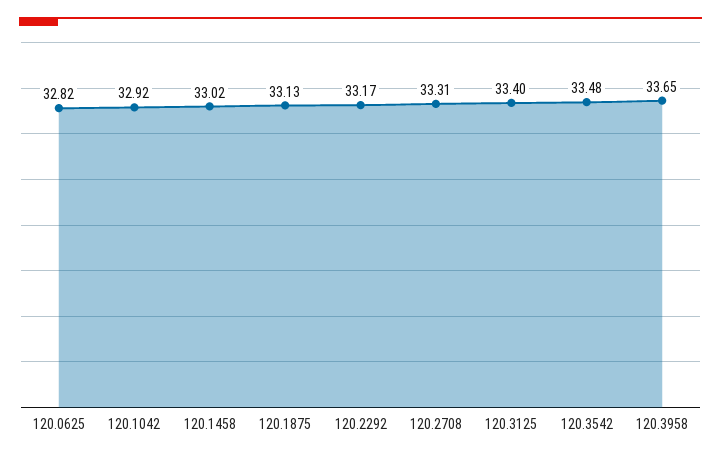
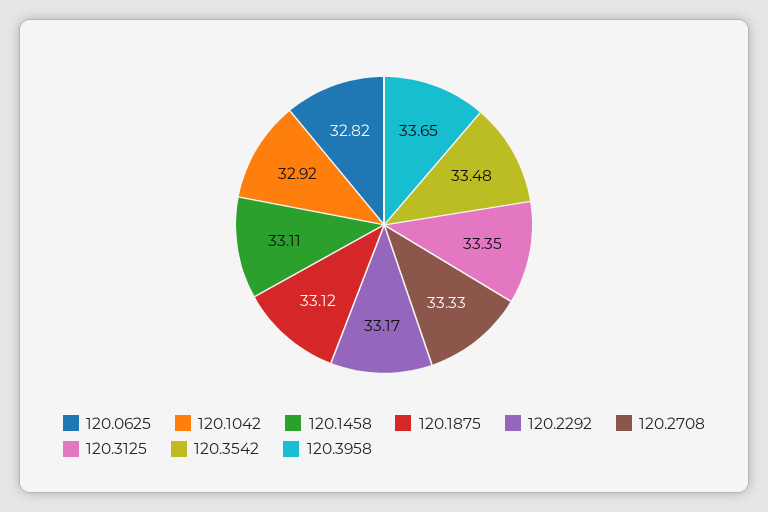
120.1458: 33.02 -> 33.11
120.1875: 33.13 -> 33.12
120.2708: 33.31 -> 33.33
120.3125: 33.4 -> 33.35

